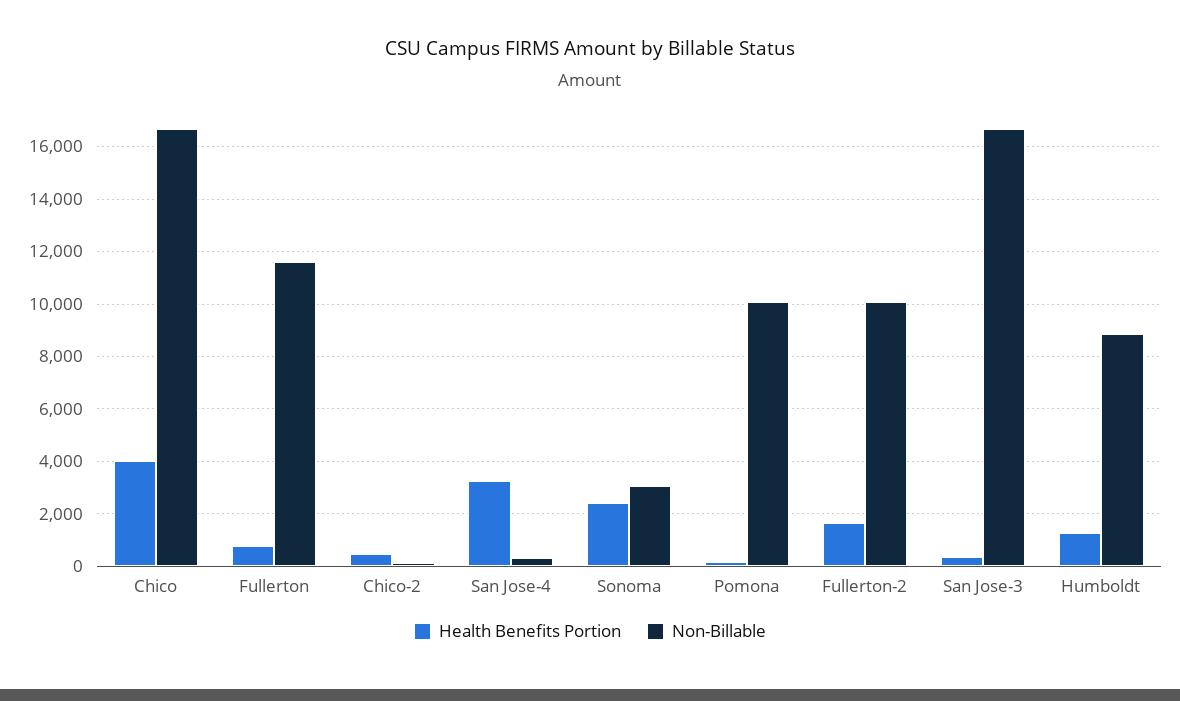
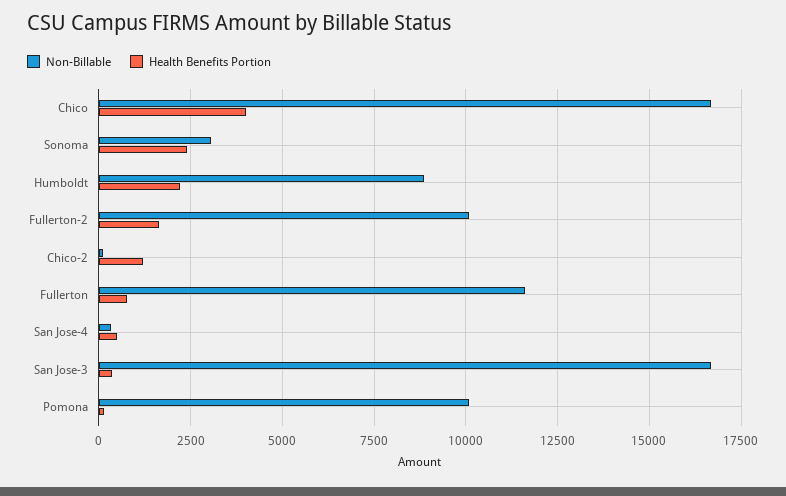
Health Benefits Portion, Chico-2: 500 -> 1250
Health Benefits Portion, San Jose-4: 3250 -> 500
Health Benefits Portion, Humboldt: 1250 -> 2250

